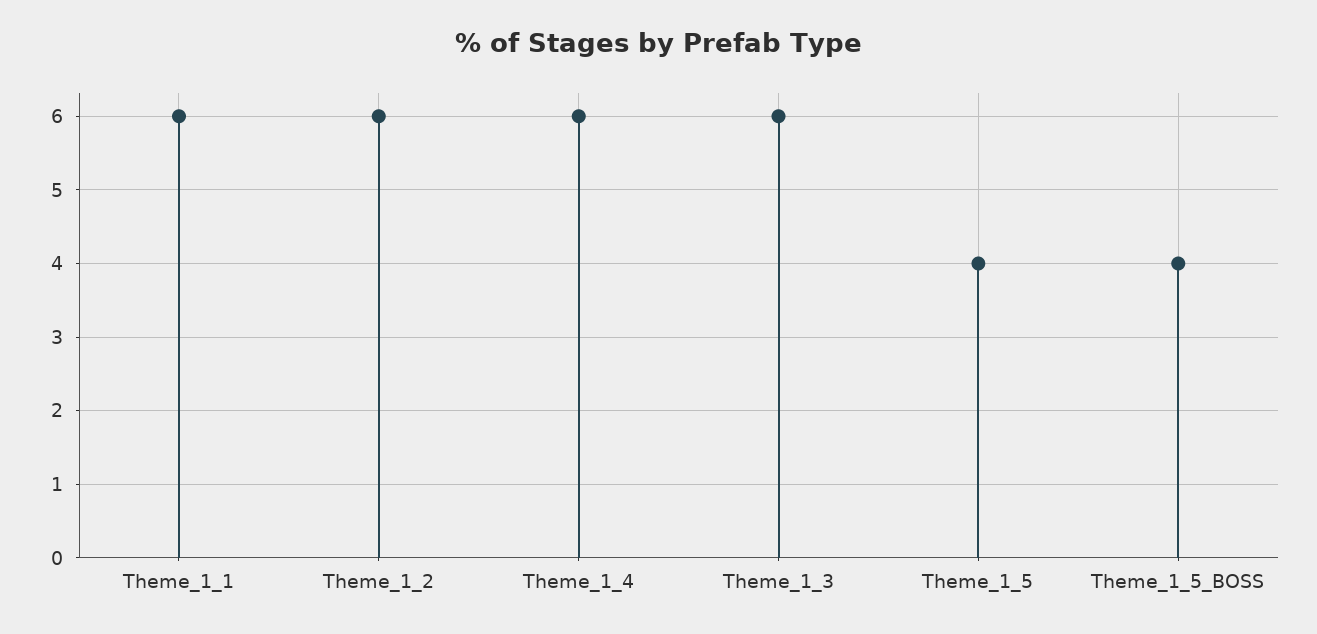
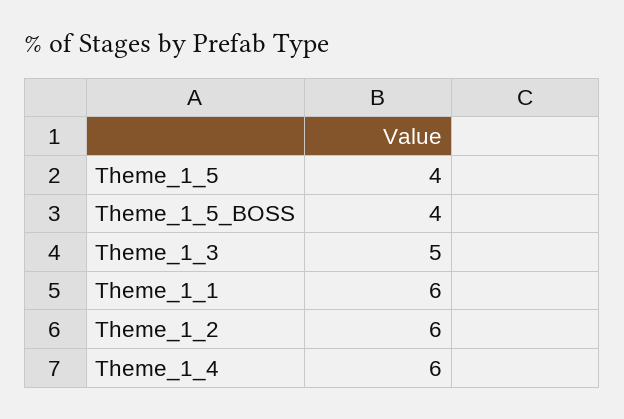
Theme_1_3: 6 -> 5

